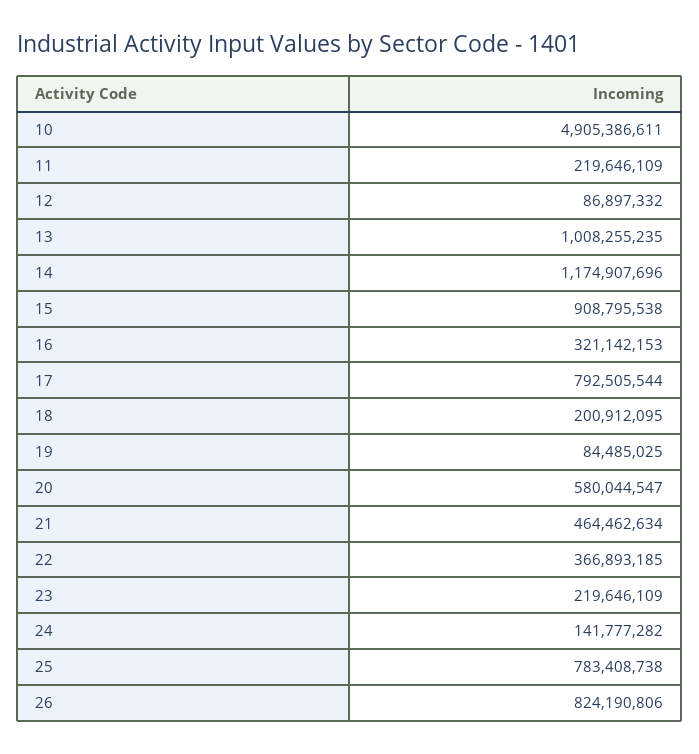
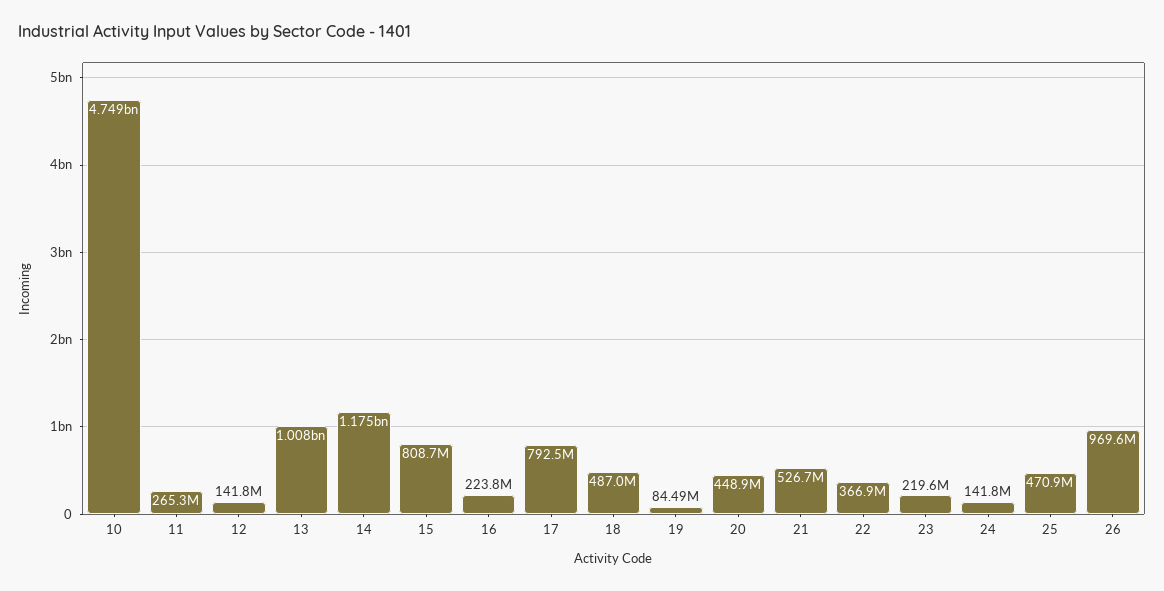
10: 4905386611 -> 4749000000
11: 219646109 -> 265300000
12: 86897332 -> 141800000
15: 908795538 -> 808700000
16: 321142153 -> 223800000
18: 200912095 -> 487000000
20: 580044547 -> 448900000
21: 464462634 -> 526700000
25: 783408738 -> 470900000
26: 824190806 -> 969600000

